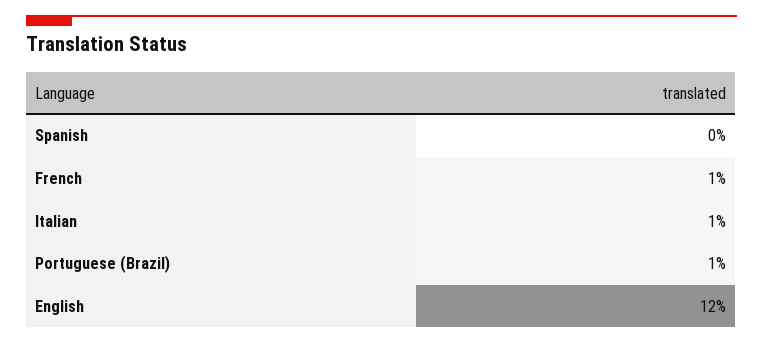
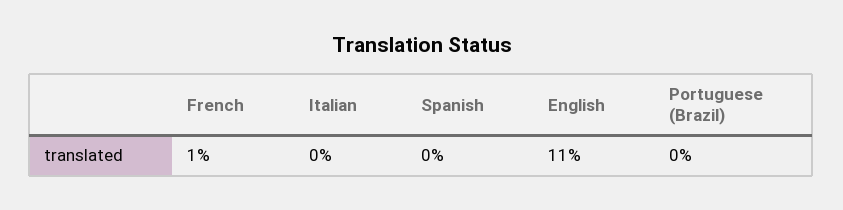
Italian: 1 -> 0
Portuguese (Brazil): 1 -> 0
English: 12 -> 11

